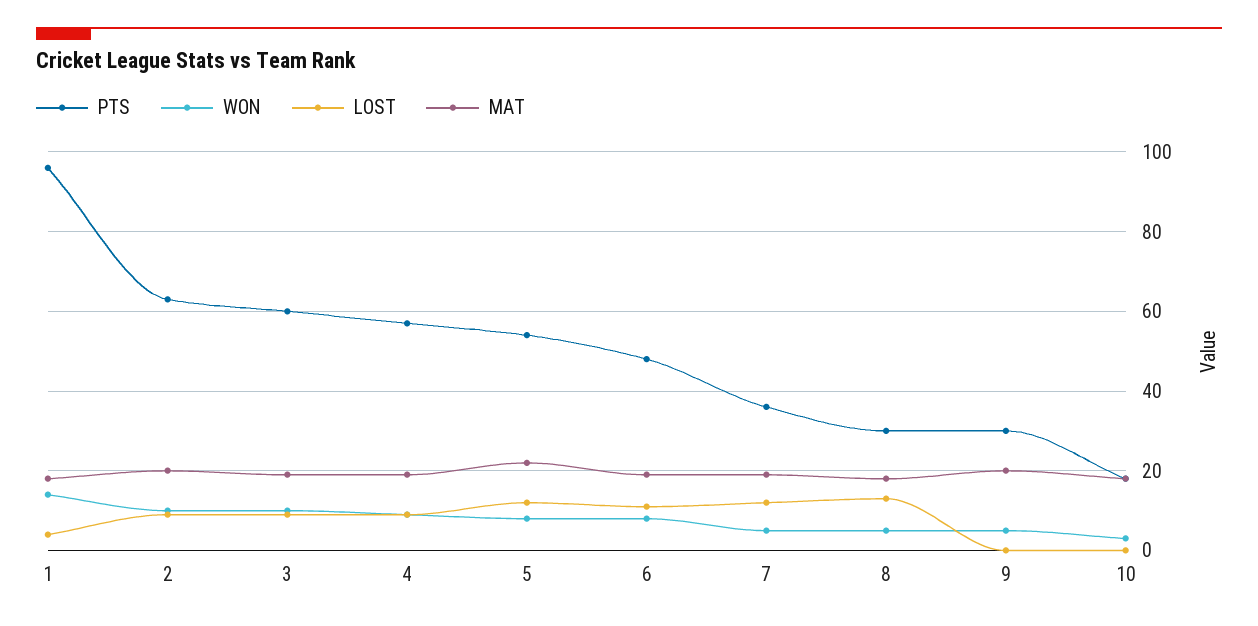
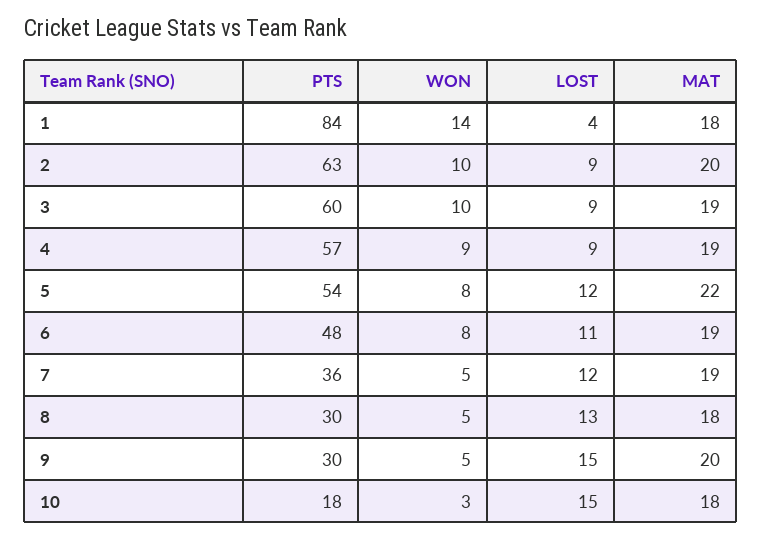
PTS, 1: 95 -> 84
LOST, 9: 0 -> 15
LOST, 10: 0 -> 15

